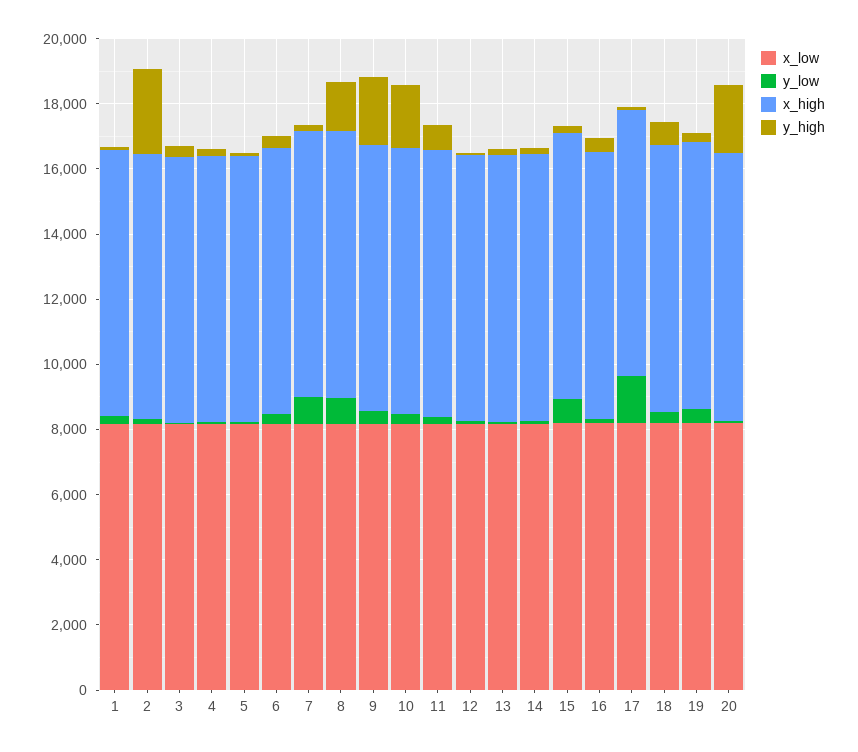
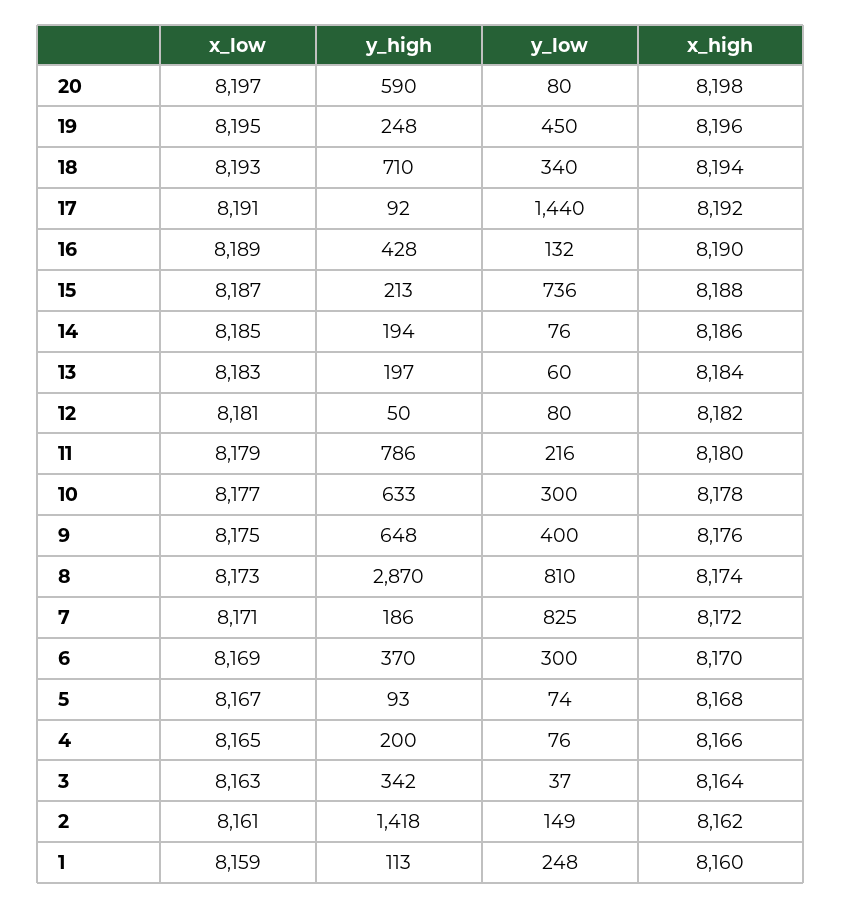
y_high, 2: 2500 -> 1418
y_high, 8: 1500 -> 2870
y_high, 9: 2000 -> 648
y_high, 10: 2000 -> 633
y_high, 20: 2000 -> 590

